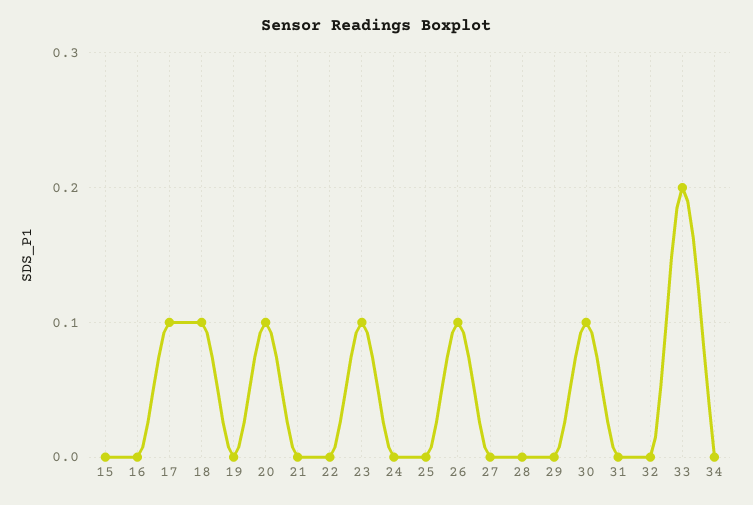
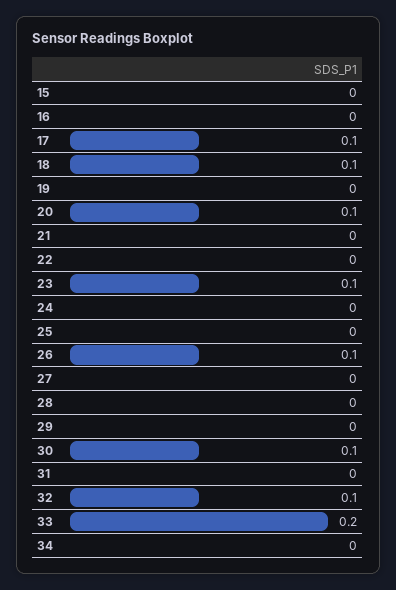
32: 0 -> 0.1

